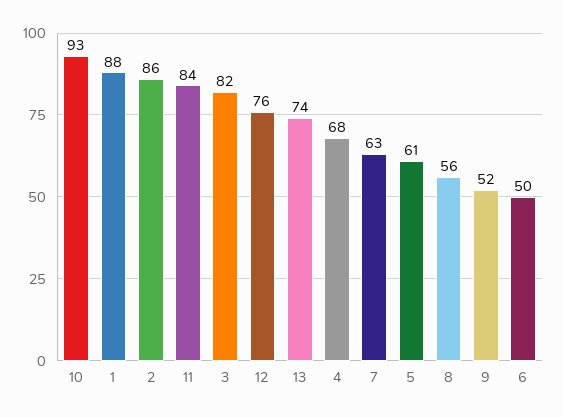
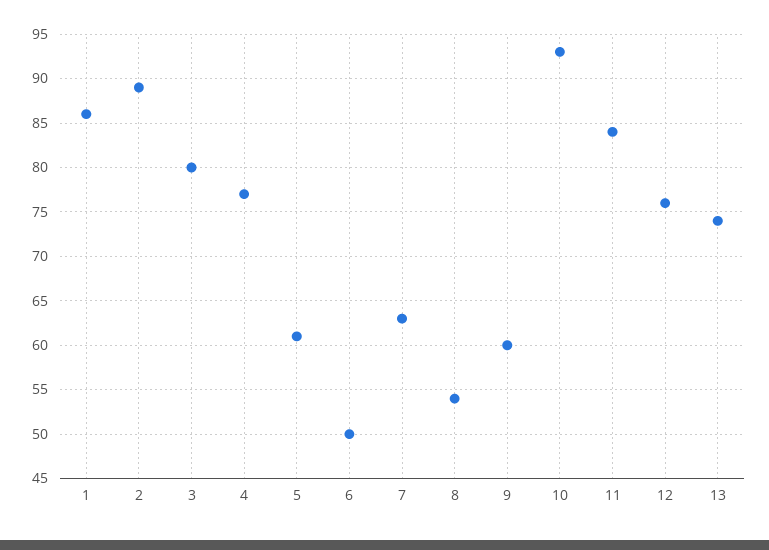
1: 88 -> 86
2: 86 -> 89
3: 82 -> 80
4: 68 -> 77
8: 56 -> 54
9: 52 -> 60

